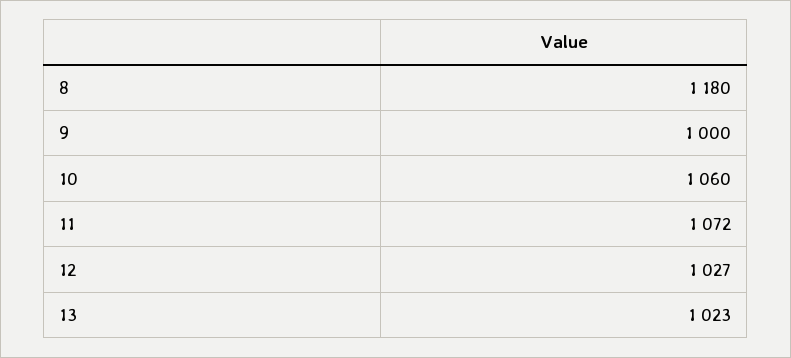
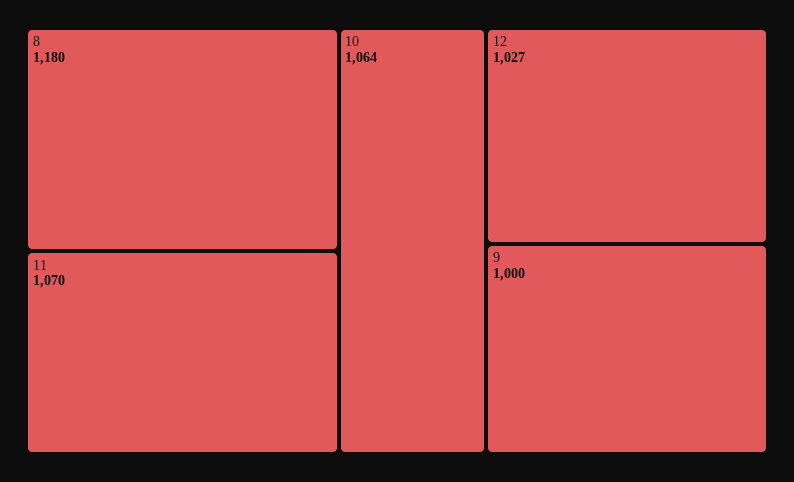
10: 1060 -> 1064
11: 1072 -> 1070
13: 1023 -> none

